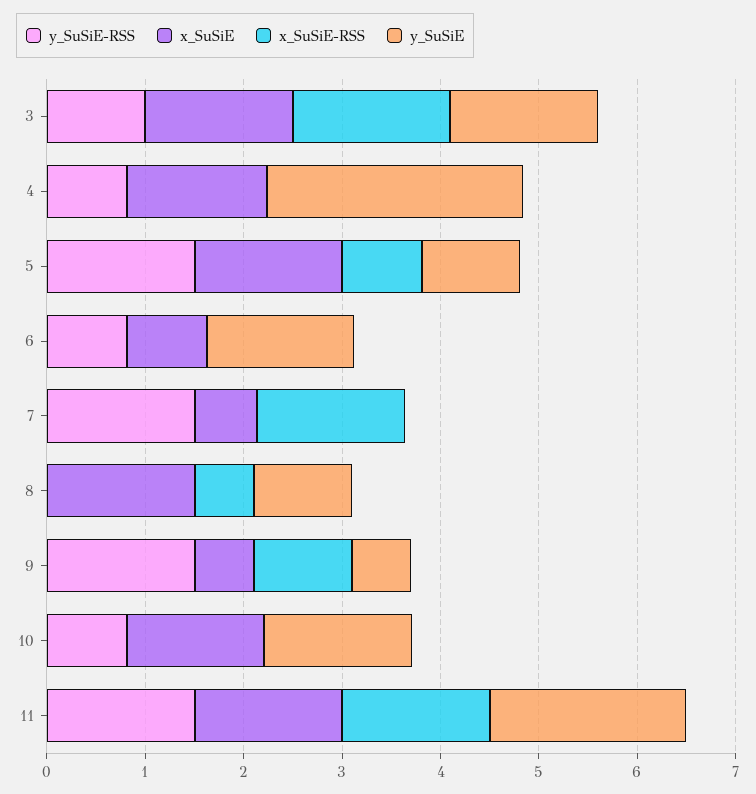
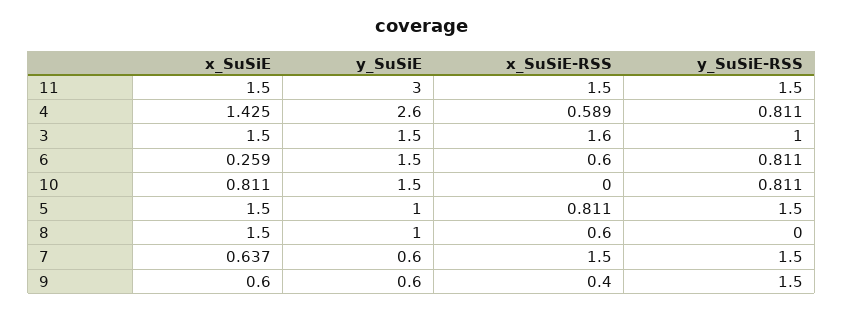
x_SuSiE-RSS, 4: 0 -> 0.589
x_SuSiE, 6: 0.8 -> 0.259
x_SuSiE-RSS, 6: 0 -> 0.6
y_SuSiE, 7: 0 -> 0.6
x_SuSiE-RSS, 9: 1 -> 0.4
x_SuSiE, 10: 1.4 -> 0.811
y_SuSiE, 11: 2 -> 3

